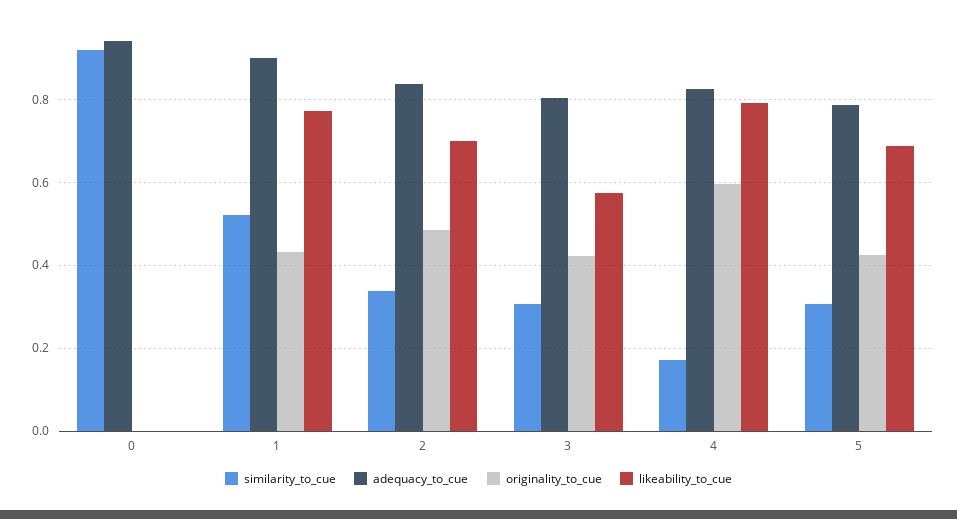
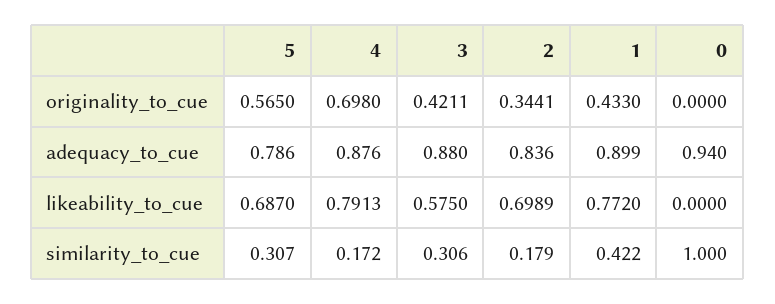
similarity_to_cue, 0: 0.92 -> 1
similarity_to_cue, 1: 0.52 -> 0.422
similarity_to_cue, 2: 0.34 -> 0.179
originality_to_cue, 2: 0.48 -> 0.3441
adequacy_to_cue, 3: 0.8 -> 0.88
adequacy_to_cue, 4: 0.82 -> 0.876
originality_to_cue, 4: 0.6 -> 0.698
originality_to_cue, 5: 0.42 -> 0.565

